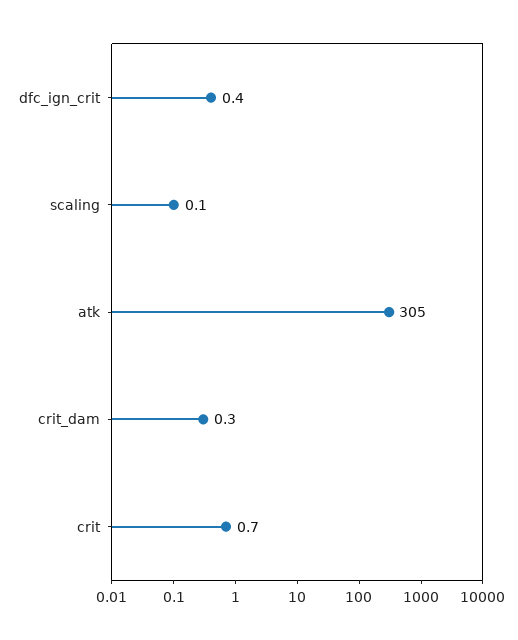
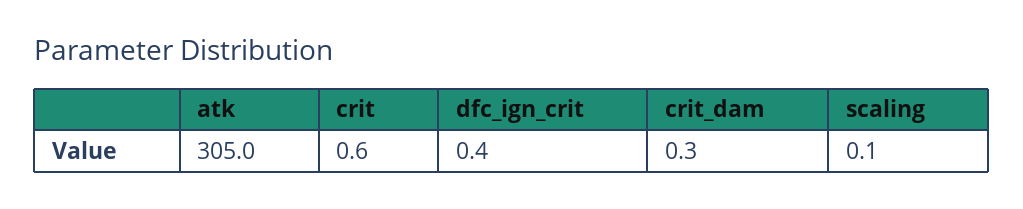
crit: 0.7 -> 0.6

